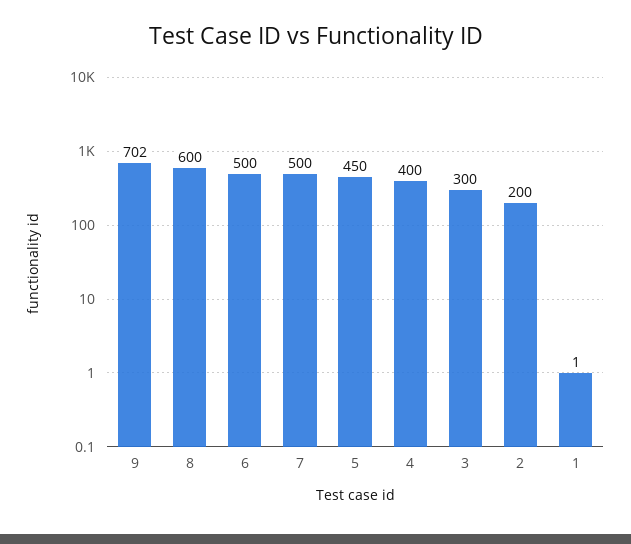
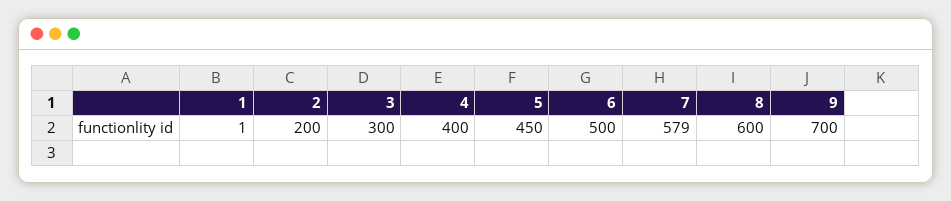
9: 702 -> 700
7: 500 -> 579

